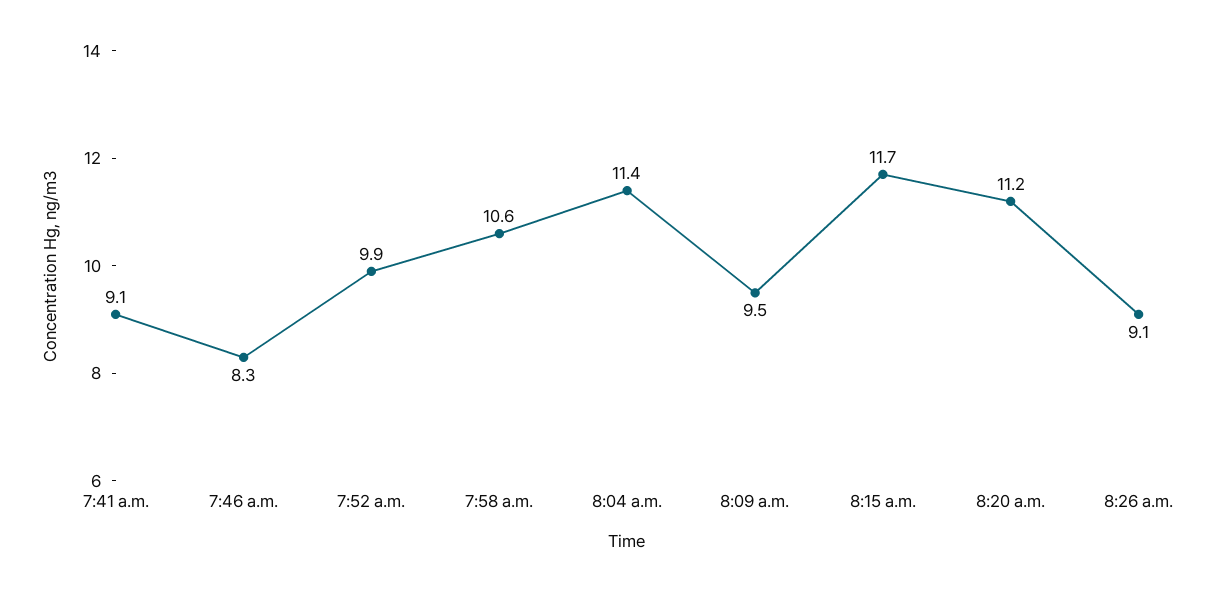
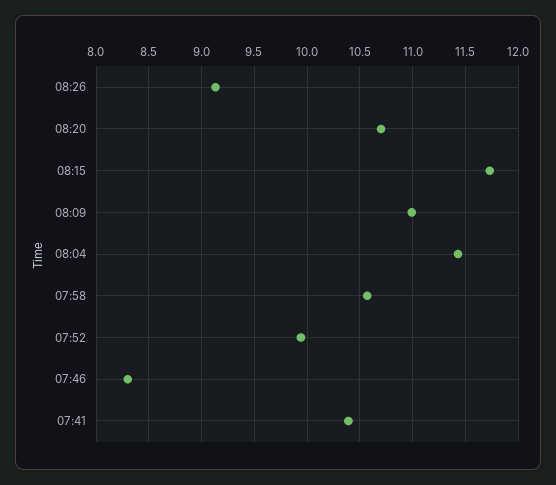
7:41 a.m.: 9.1 -> 10.4
8:09 a.m.: 9.5 -> 11
8:20 a.m.: 11.2 -> 10.7

